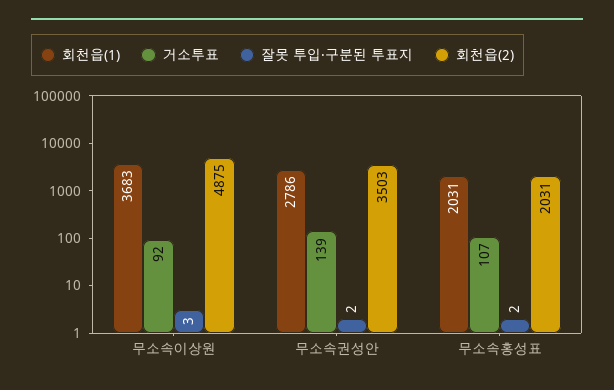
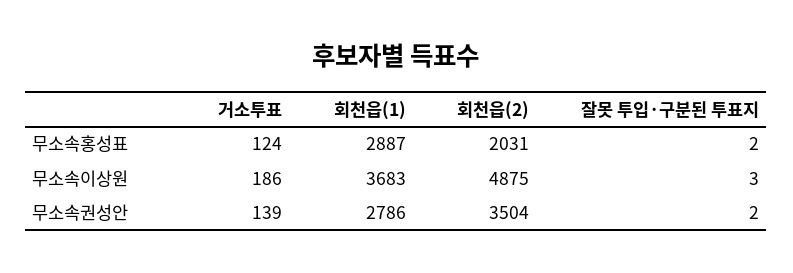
거소투표, 무소속이상원: 92 -> 186
회천읍(2), 무소속권성안: 3503 -> 3504
회천읍(1), 무소속홍성표: 2031 -> 2887
거소투표, 무소속홍성표: 107 -> 124

